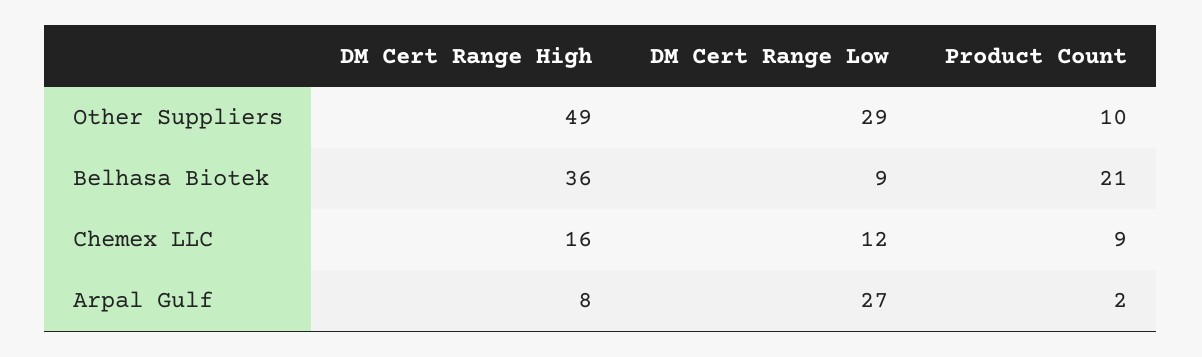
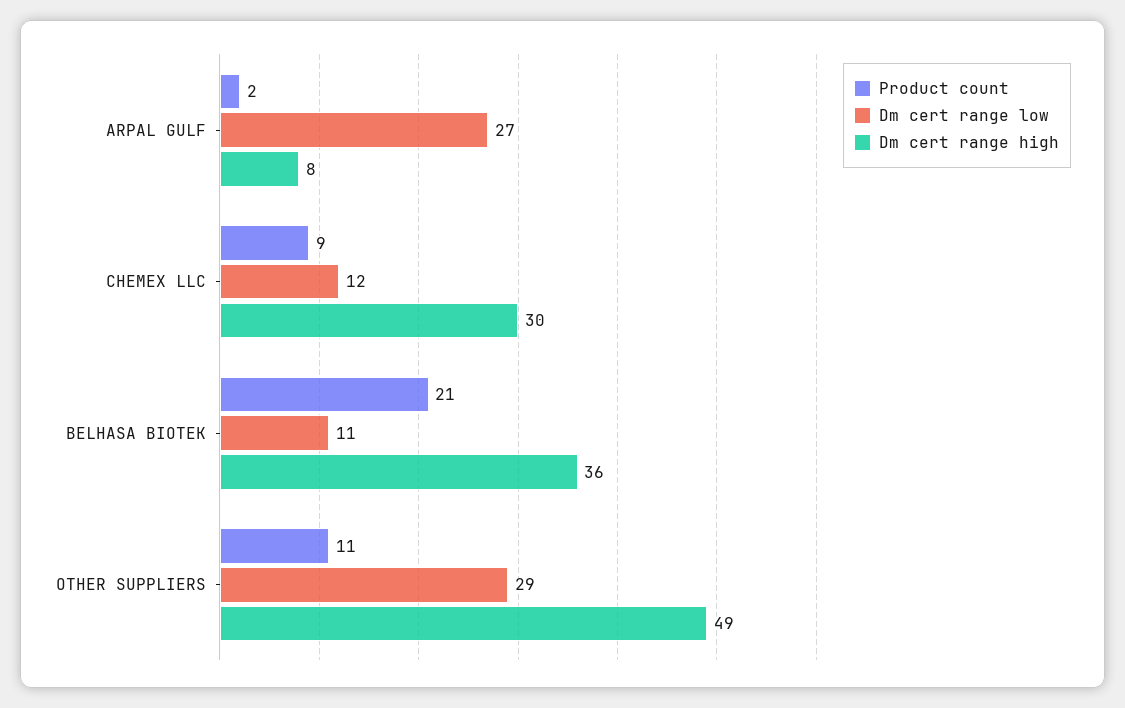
Product Count, Other Suppliers: 10 -> 11
DM Cert Range Low, Belhasa Biotek: 9 -> 11
DM Cert Range High, Chemex LLC: 16 -> 30

